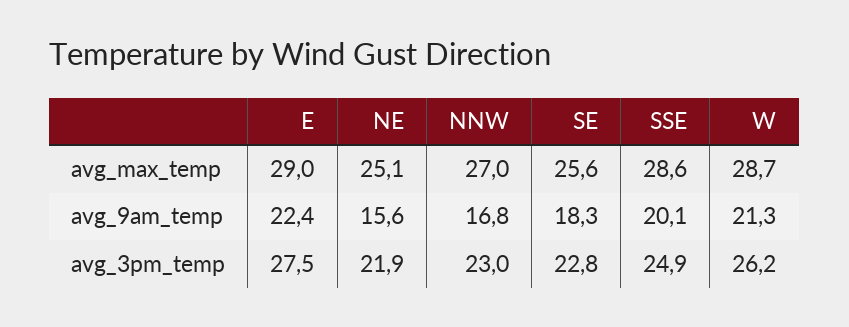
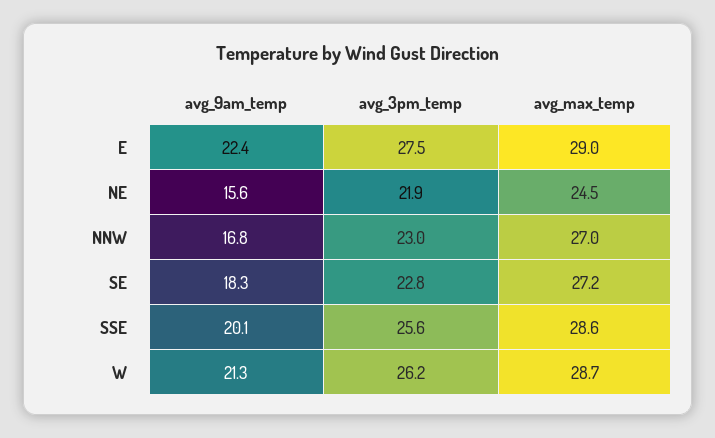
NE, avg_max_temp: 25.1 -> 24.5
SE, avg_max_temp: 25.6 -> 27.2
SSE, avg_3pm_temp: 24.9 -> 25.6

